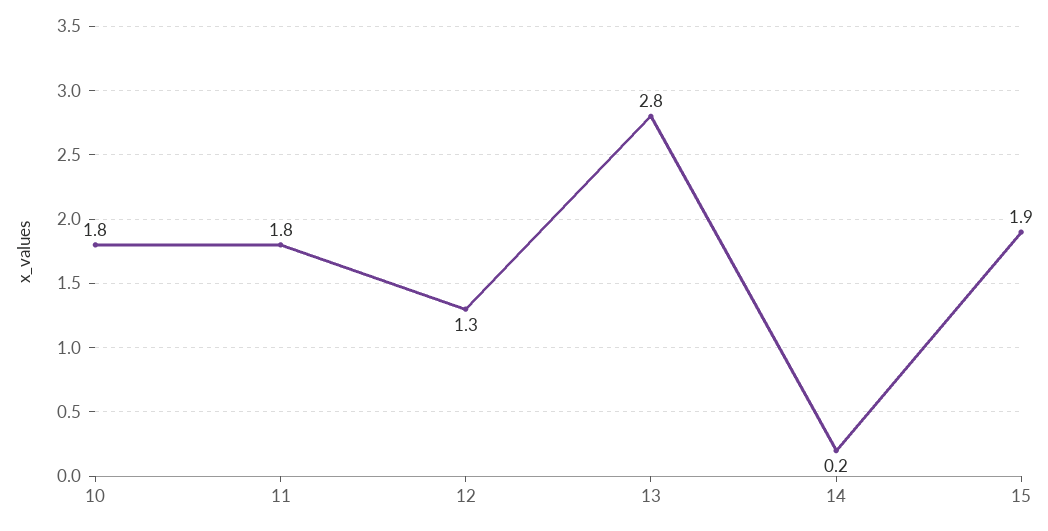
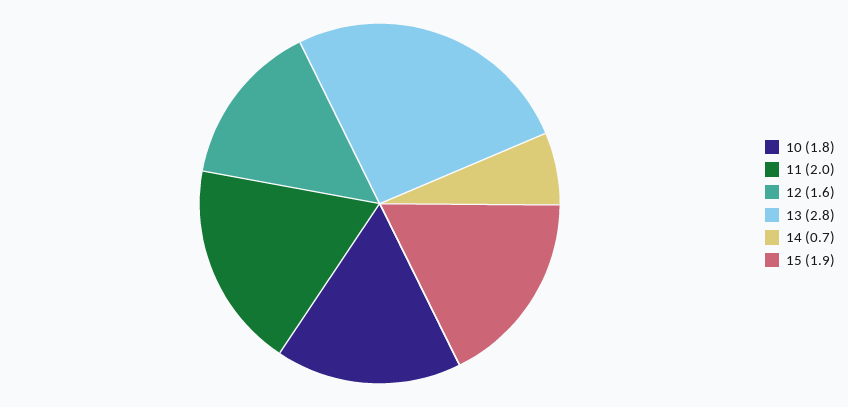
11: 1.8 -> 2
12: 1.3 -> 1.6
14: 0.2 -> 0.7

